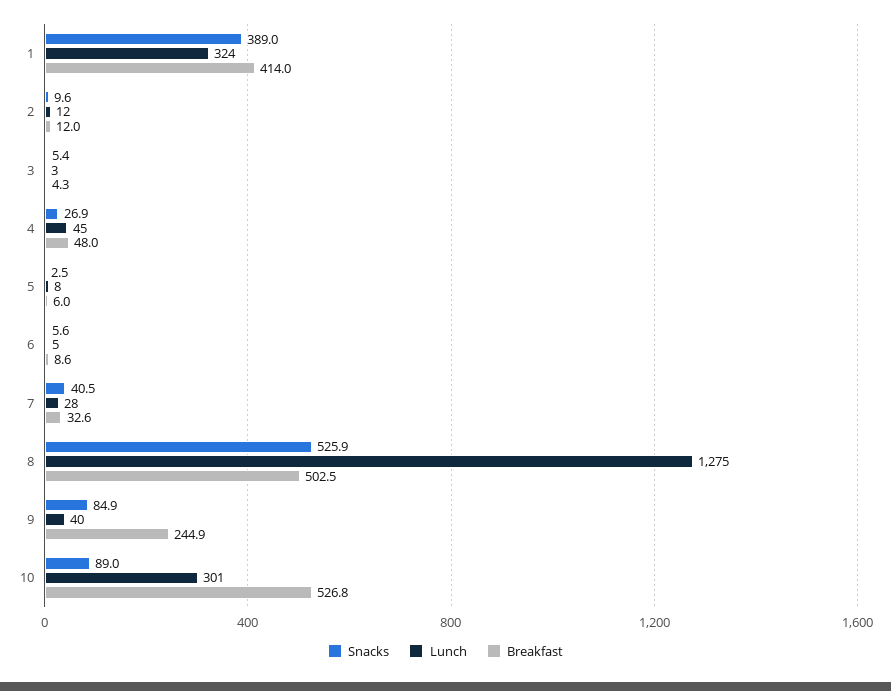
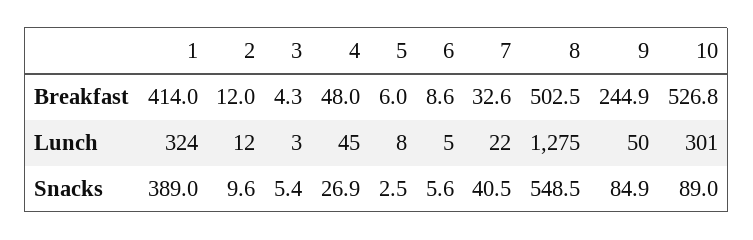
Lunch, 7: 28 -> 22
Snacks, 8: 525.9 -> 548.5
Lunch, 9: 40 -> 50

